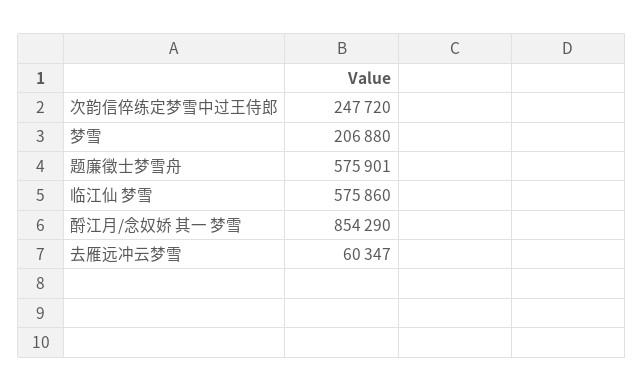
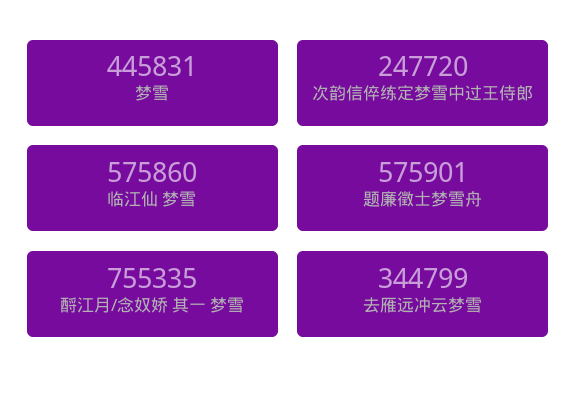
梦雪: 206880 -> 445831
酹江月/念奴娇 其一 梦雪: 854290 -> 755335
去雁远冲云梦雪: 60347 -> 344799

